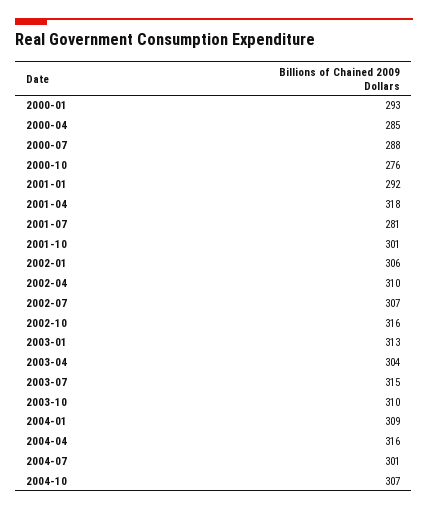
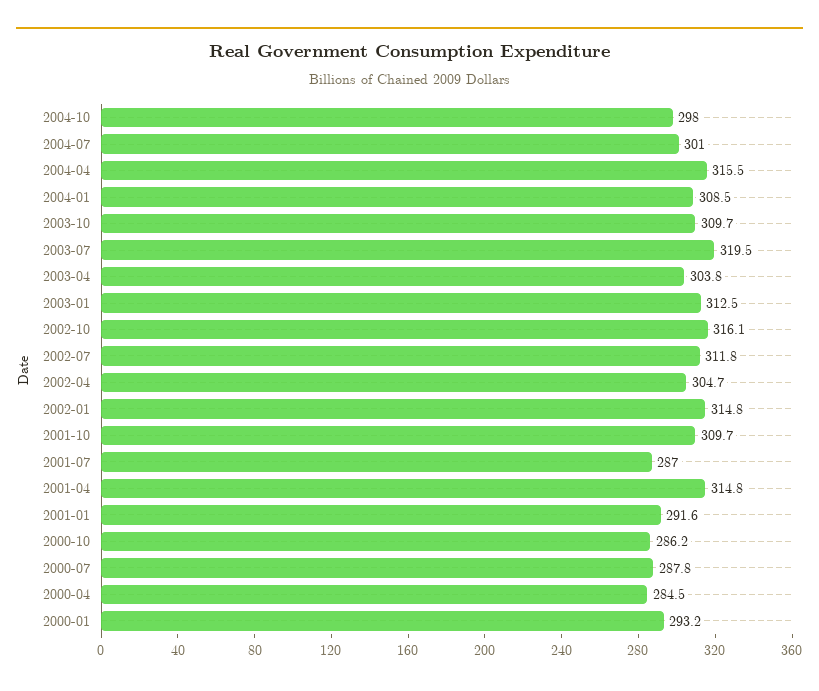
2000-10: 276 -> 286.2
2001-04: 318 -> 314.8
2001-07: 281 -> 287
2001-10: 301 -> 309.7
2002-01: 306 -> 314.8
2002-04: 310 -> 304.7
2002-07: 307 -> 311.8
2003-07: 315 -> 319.5
2004-10: 307 -> 298

